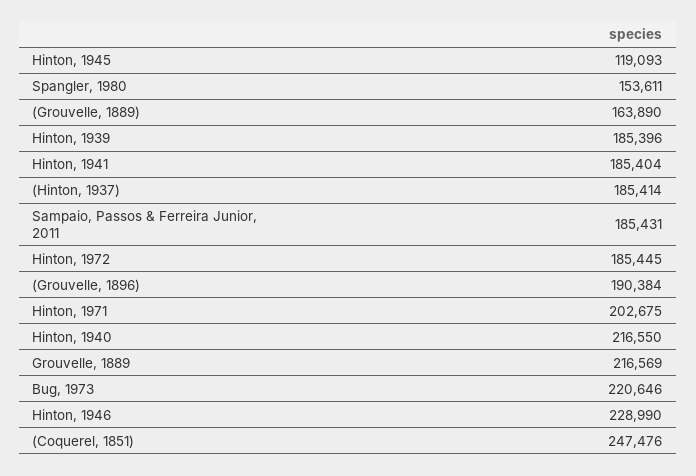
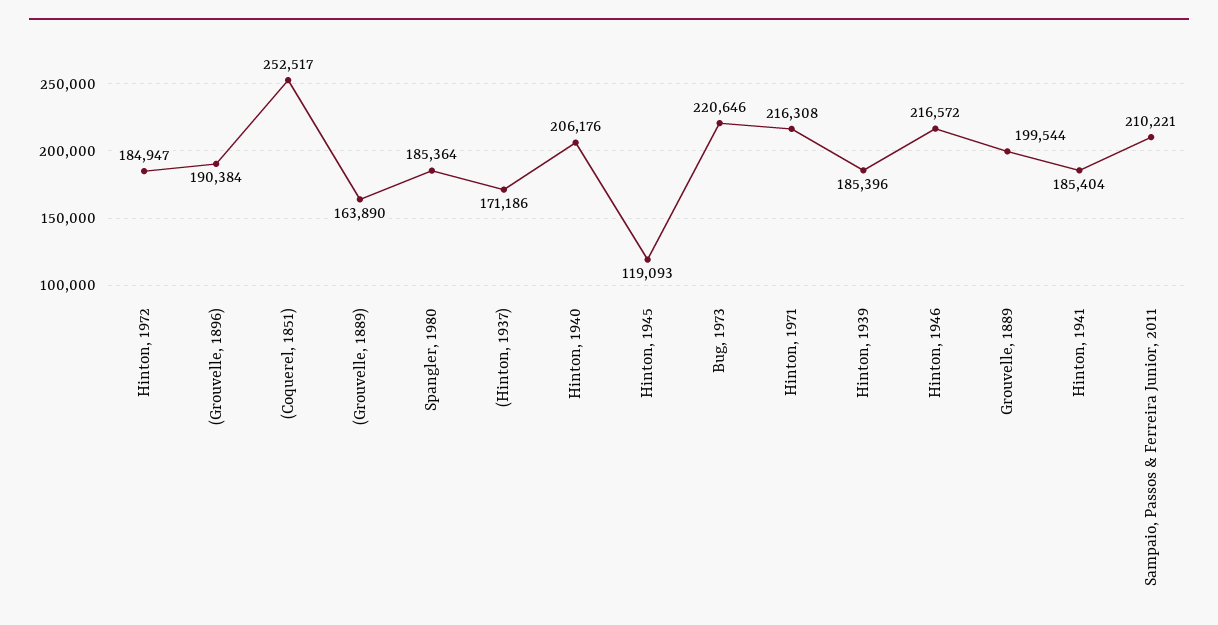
Spangler, 1980: 153611 -> 185364
(Hinton, 1937): 185414 -> 171186
Sampaio, Passos & Ferreira Junior, 2011: 185431 -> 210221
Hinton, 1972: 185445 -> 184947
Hinton, 1971: 202675 -> 216308
Hinton, 1940: 216550 -> 206176
Grouvelle, 1889: 216569 -> 199544
Hinton, 1946: 228990 -> 216572
(Coquerel, 1851): 247476 -> 252517

